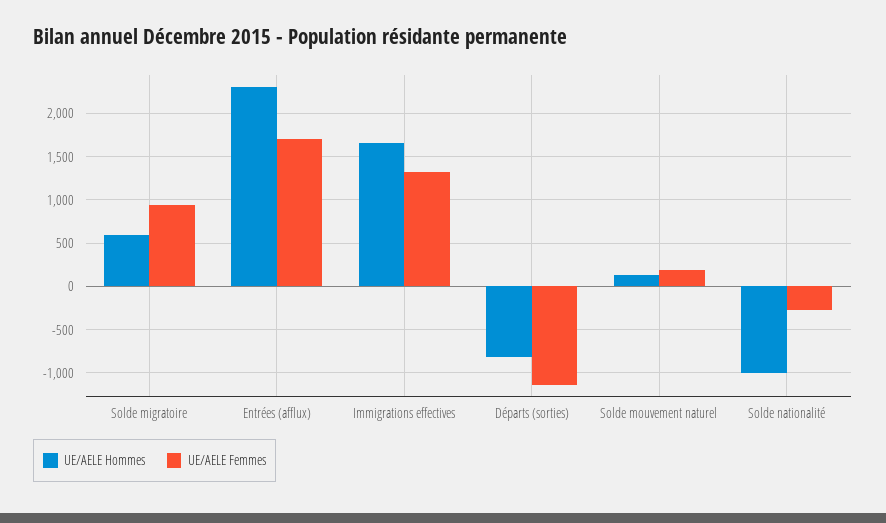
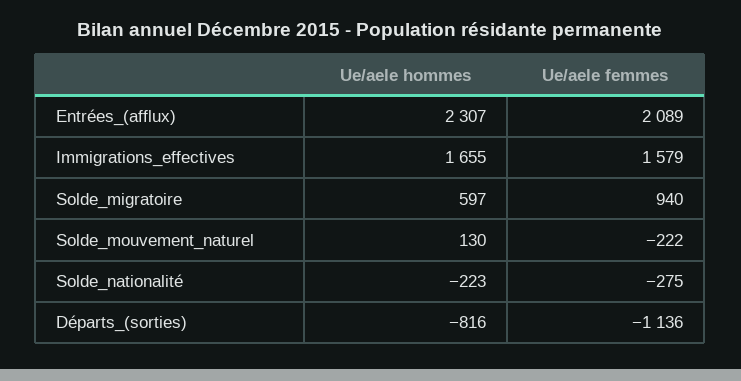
UE/AELE Femmes, Entrées (afflux): 1700 -> 2089
UE/AELE Femmes, Immigrations effectives: 1300 -> 1579
UE/AELE Femmes, Solde mouvement naturel: 200 -> -222
UE/AELE Hommes, Solde nationalité: -1000 -> -223

